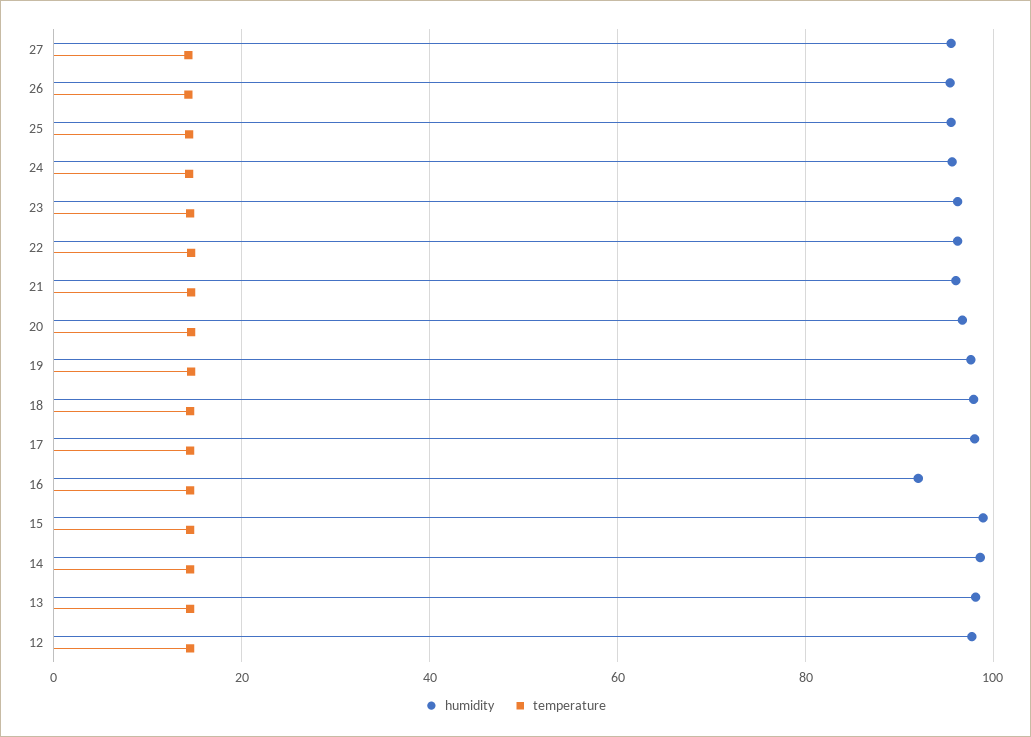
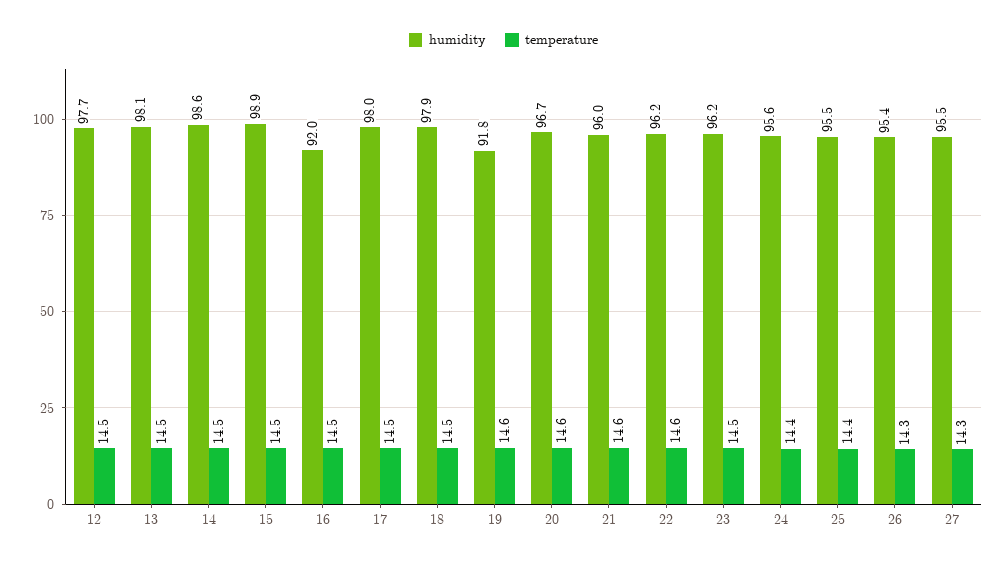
humidity, 19: 98 -> 91.8

